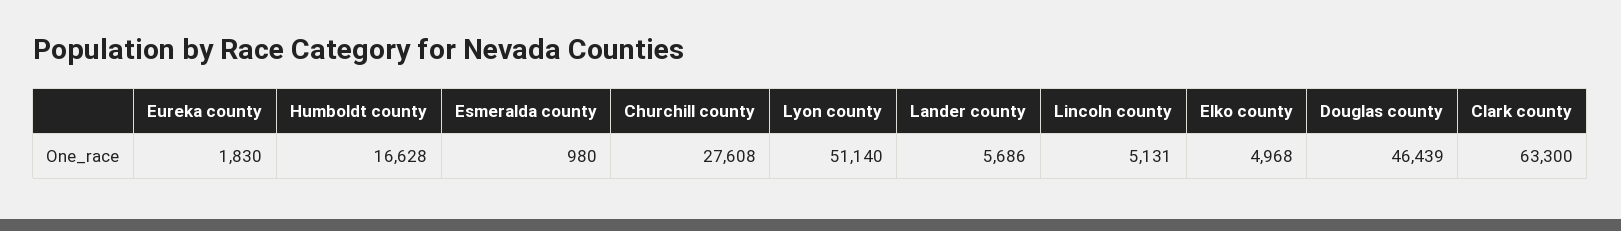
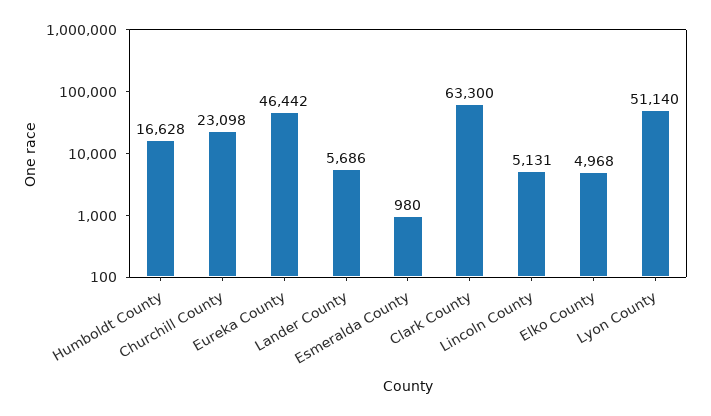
Eureka county: 1830 -> 46442
Churchill county: 27608 -> 23098
Douglas county: 46439 -> none

